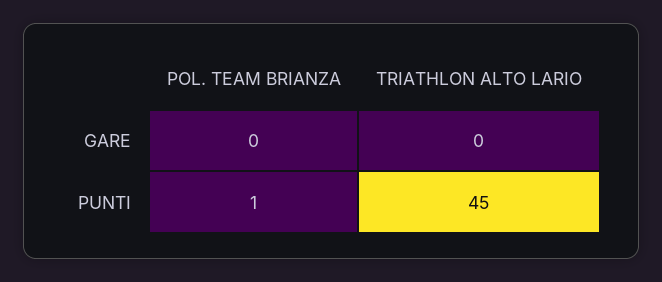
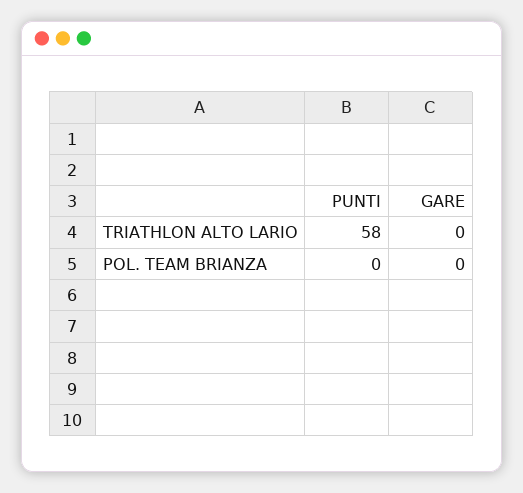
POL. TEAM BRIANZA, PUNTI: 1 -> 0
TRIATHLON ALTO LARIO, PUNTI: 45 -> 58

